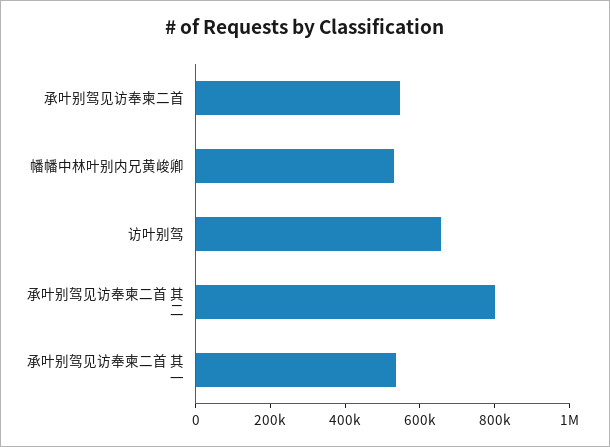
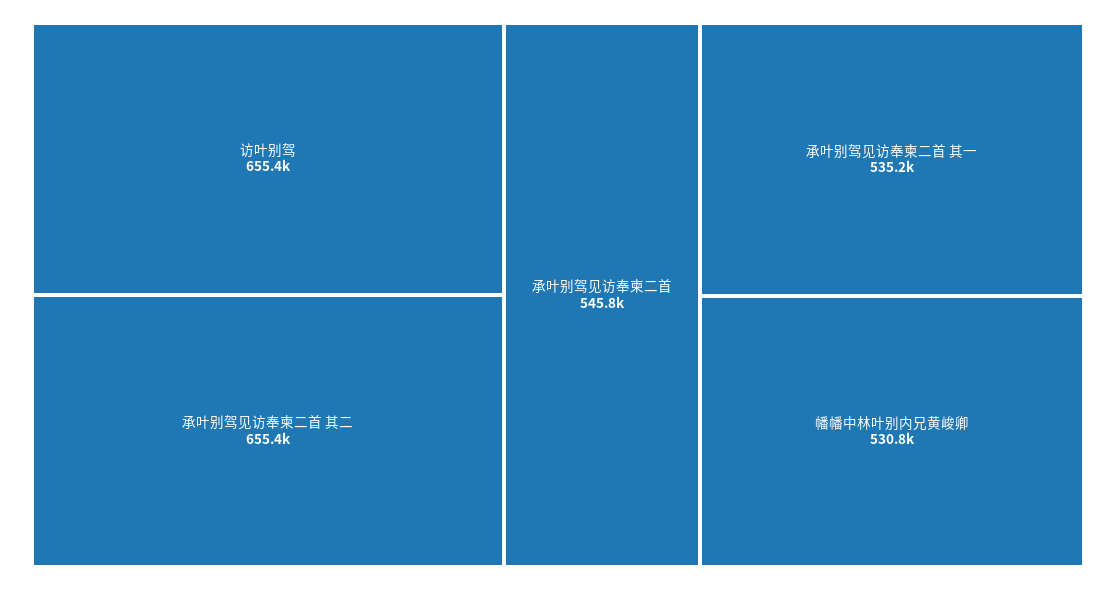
承叶别驾见访奉柬二首 其二: 800000 -> 655400

